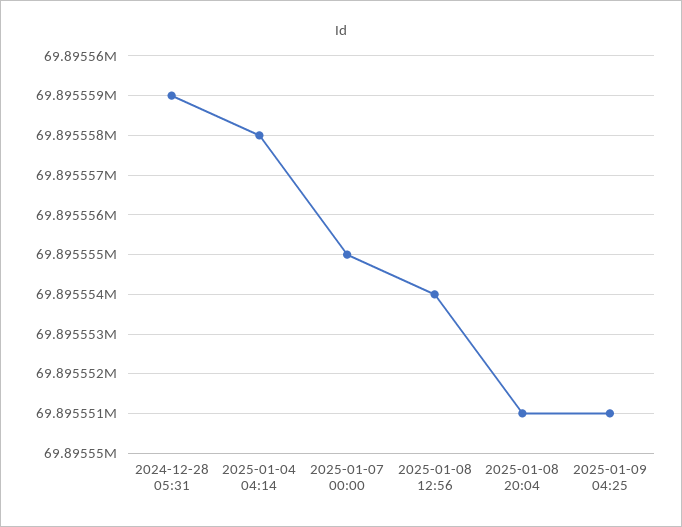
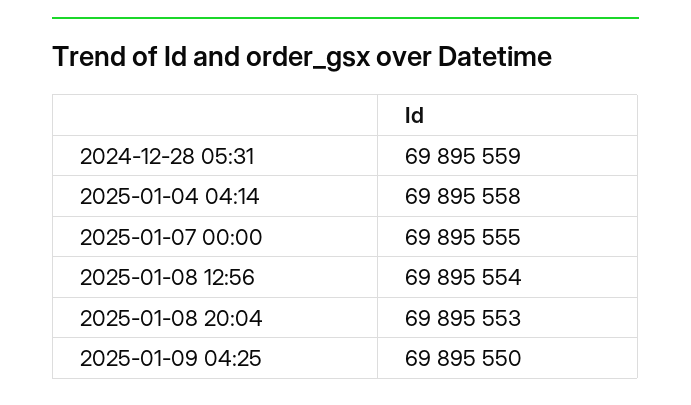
2025-01-08 20:04: 69895551 -> 69895553
2025-01-09 04:25: 69895551 -> 69895550

